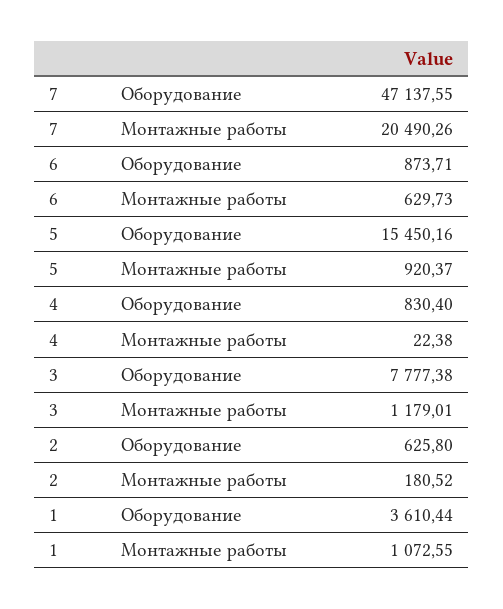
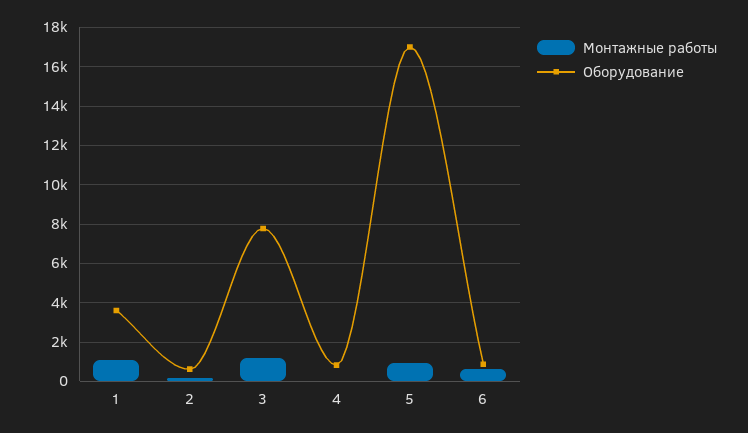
Оборудование, 7: 47137.55 -> none
Монтажные работы, 7: 20490.26 -> none
Оборудование, 5: 15450.16 -> 17000

